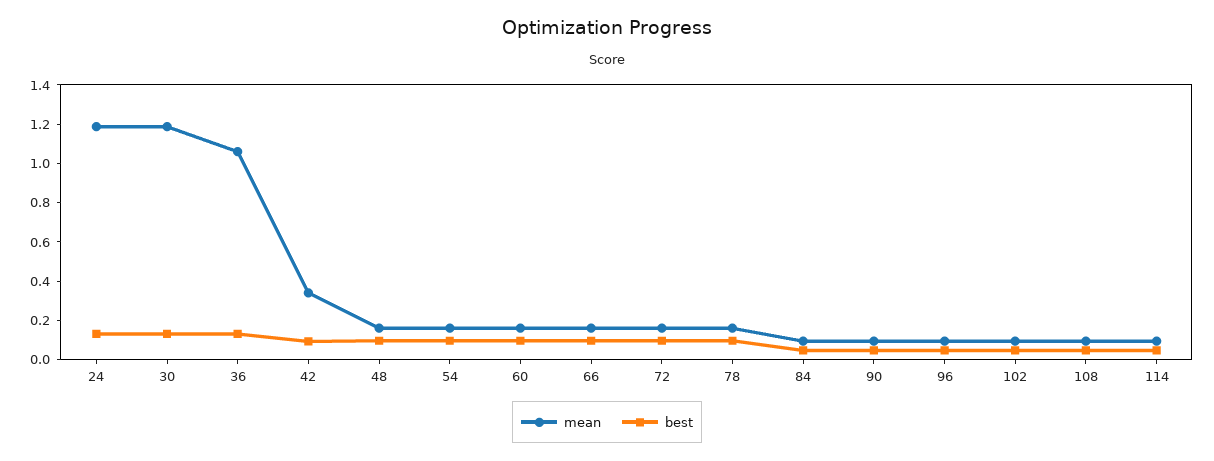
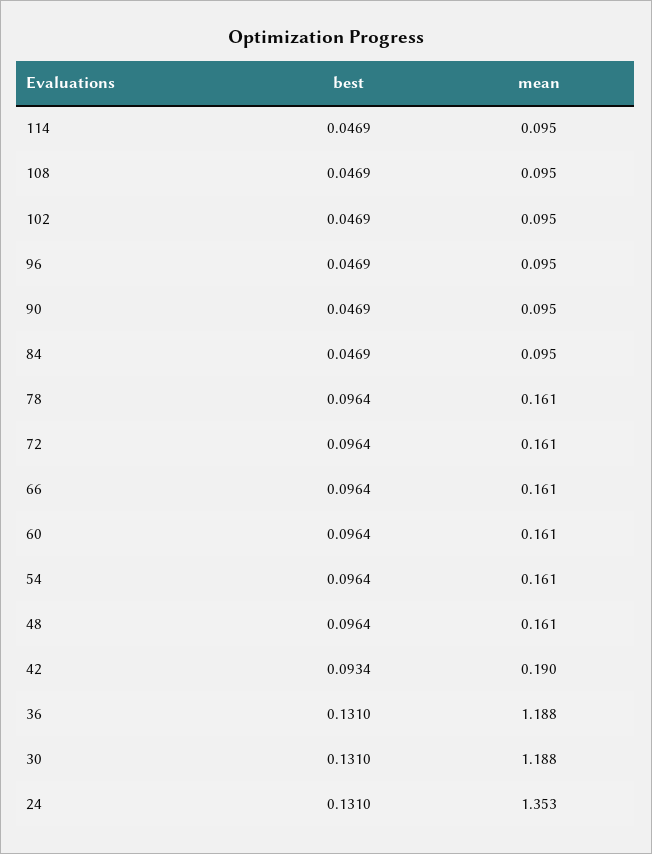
mean, 24: 1.2 -> 1.353
mean, 36: 1.05 -> 1.188
mean, 42: 0.35 -> 0.19

